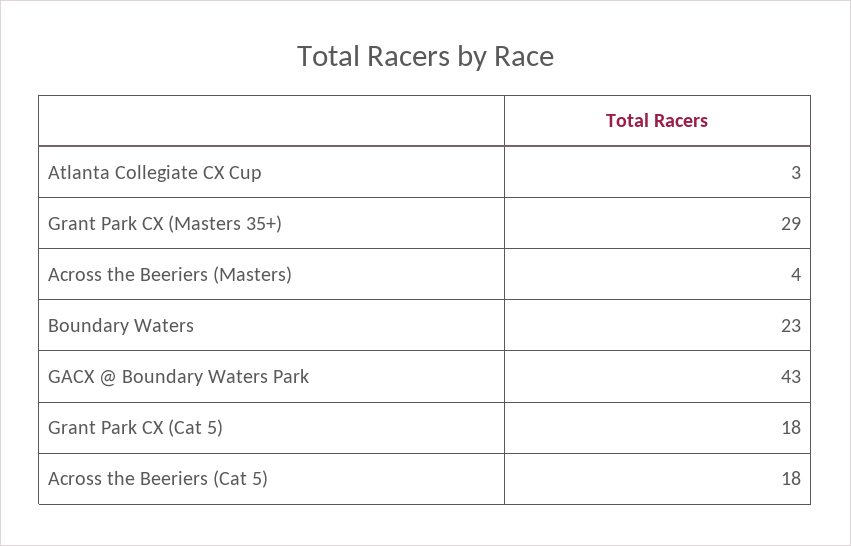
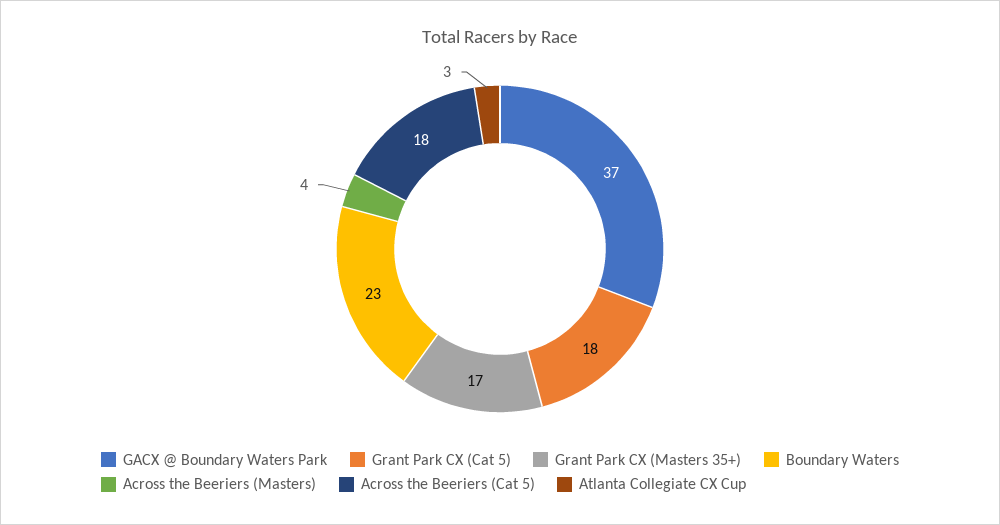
Grant Park CX (Masters 35+): 29 -> 17
GACX @ Boundary Waters Park: 43 -> 37

